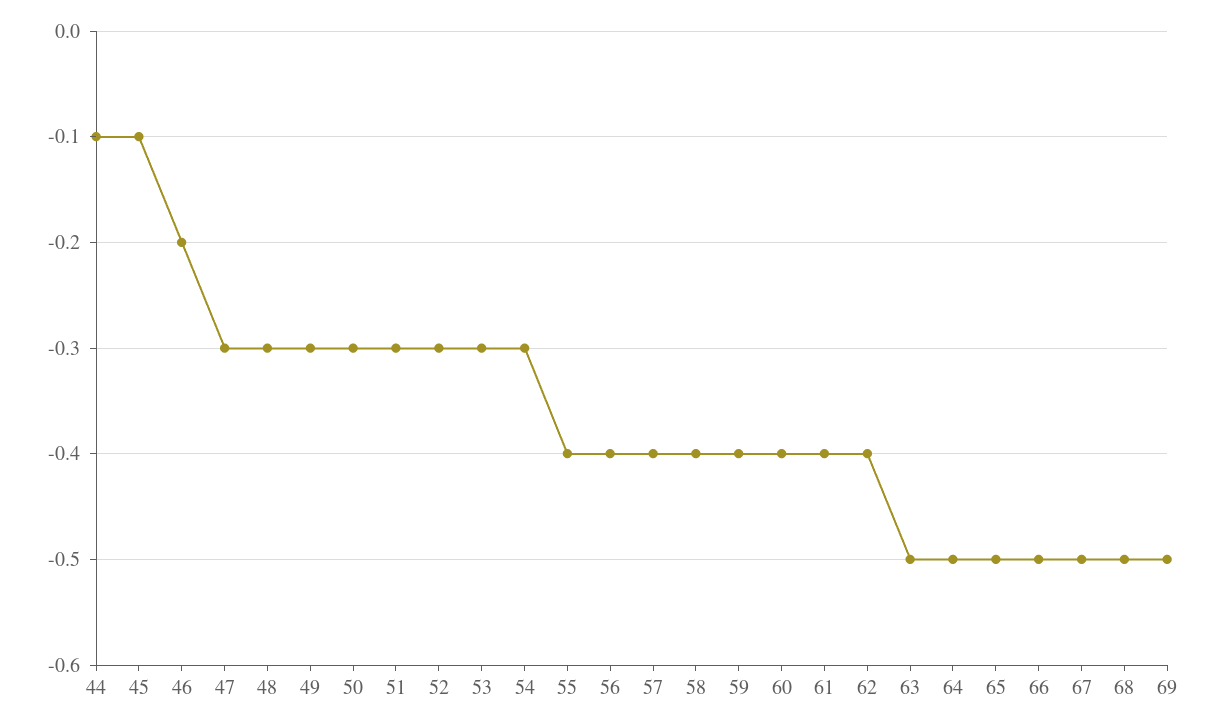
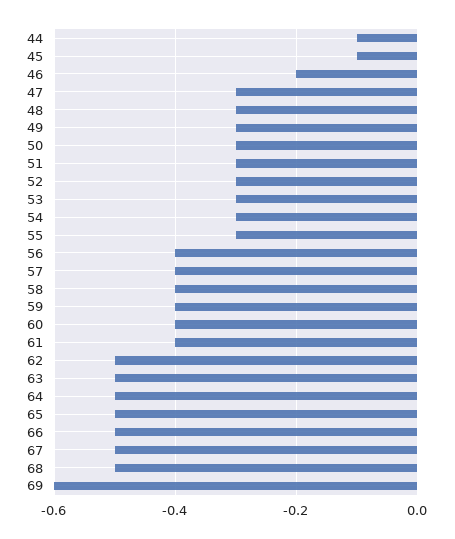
55: -0.4 -> -0.3
62: -0.4 -> -0.5
69: -0.5 -> -0.6

